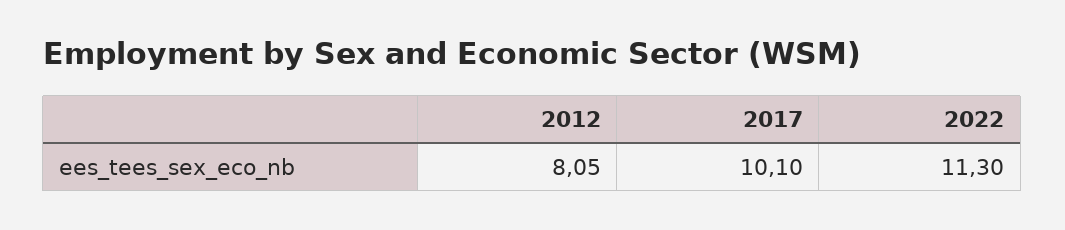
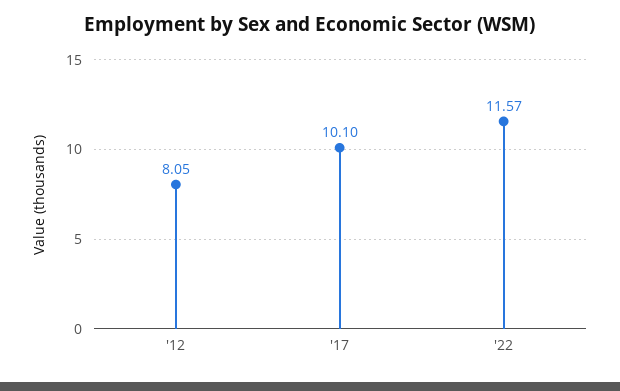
2022: 11.3 -> 11.57

